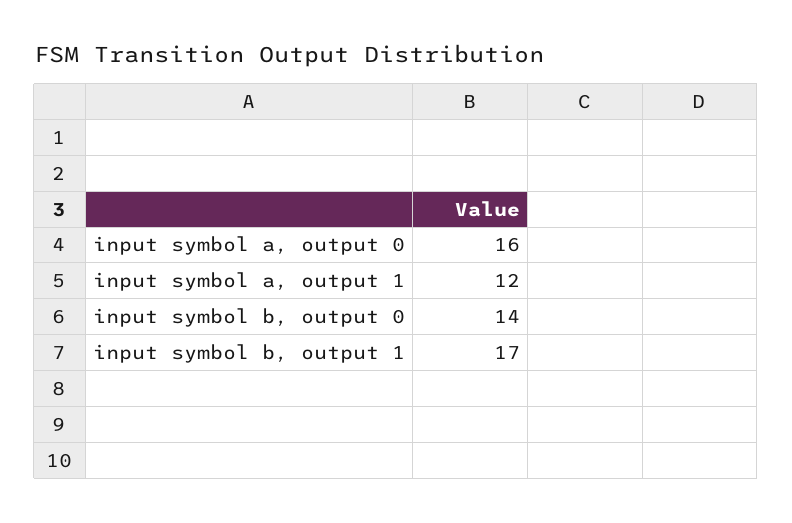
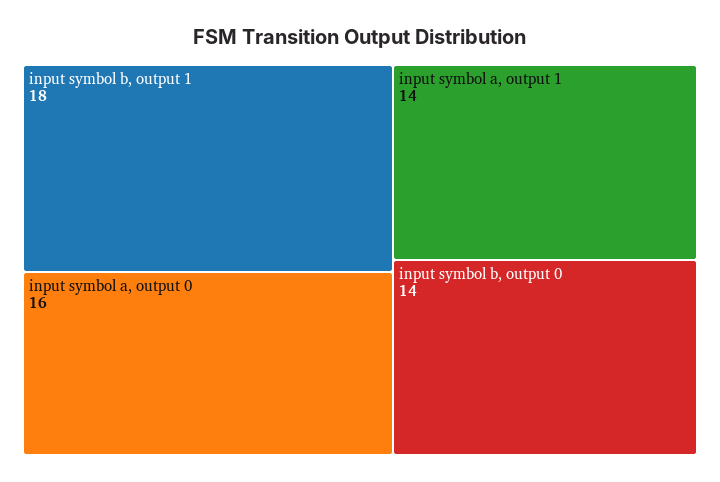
input symbol a, output 1: 12 -> 14
input symbol b, output 1: 17 -> 18

